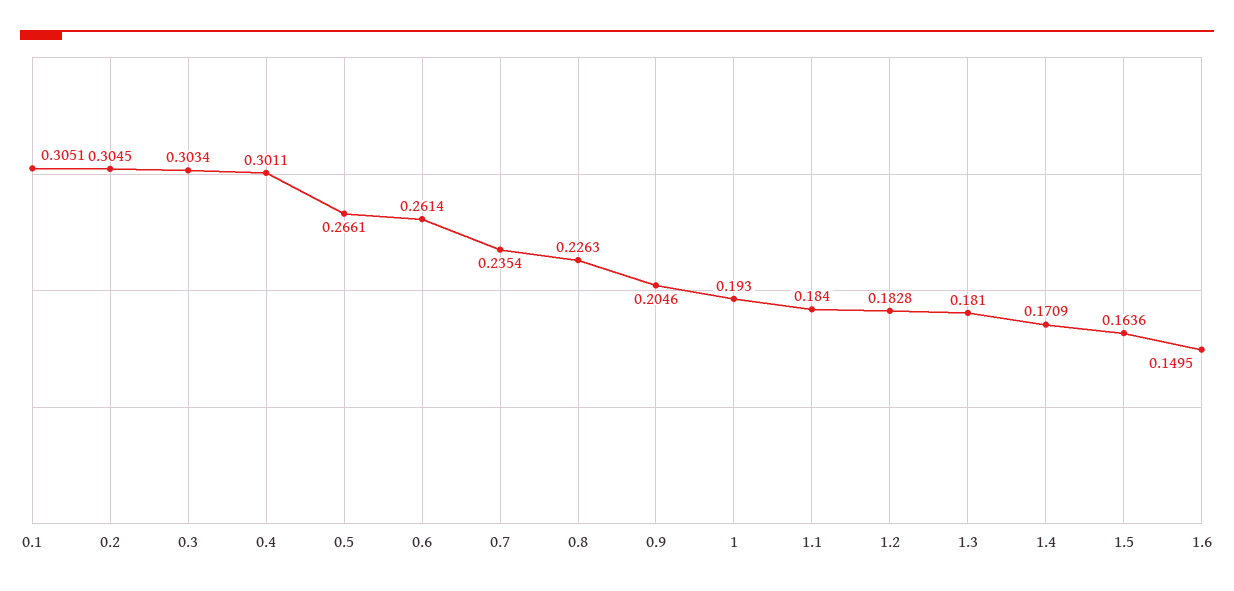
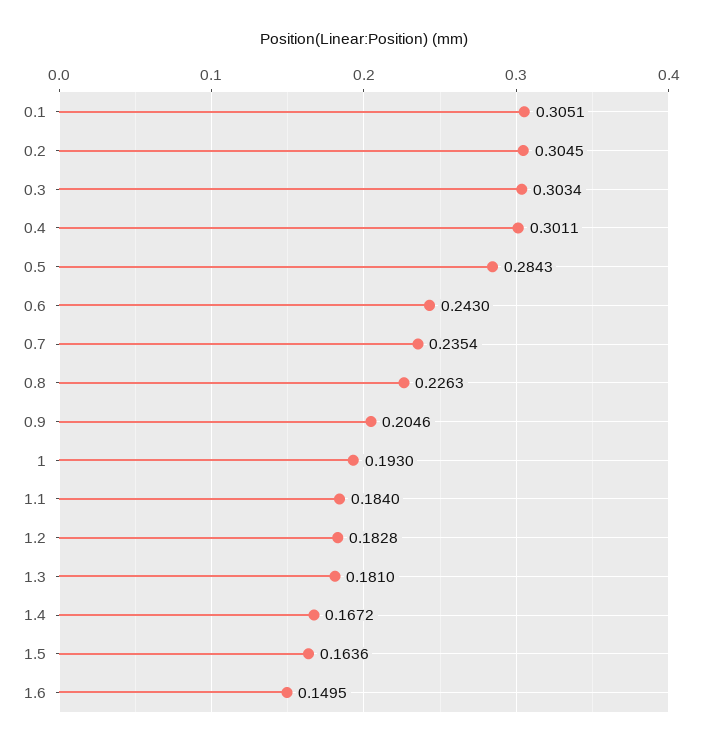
0.5: 0.2661 -> 0.2843
0.6: 0.2614 -> 0.243
1.4: 0.1709 -> 0.1672

